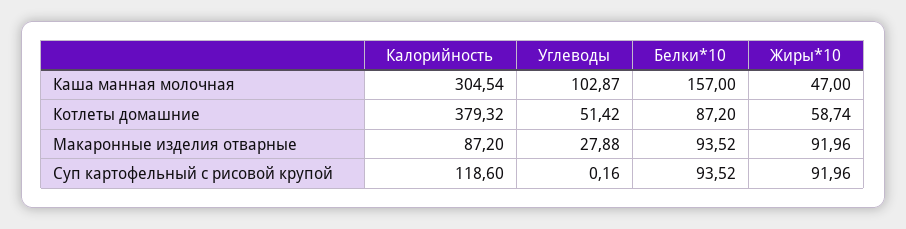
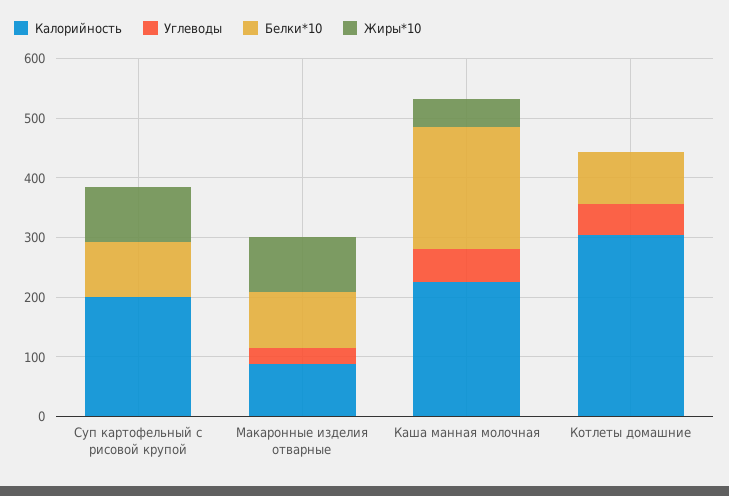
Калорийность, Каша манная молочная: 304.54 -> 220
Углеводы, Каша манная молочная: 102.87 -> 60
Белки*10, Каша манная молочная: 157 -> 200
Калорийность, Котлеты домашние: 379.32 -> 300
Жиры*10, Котлеты домашние: 58.74 -> 0
Калорийность, Суп картофельный с рисовой крупой: 118.6 -> 200

